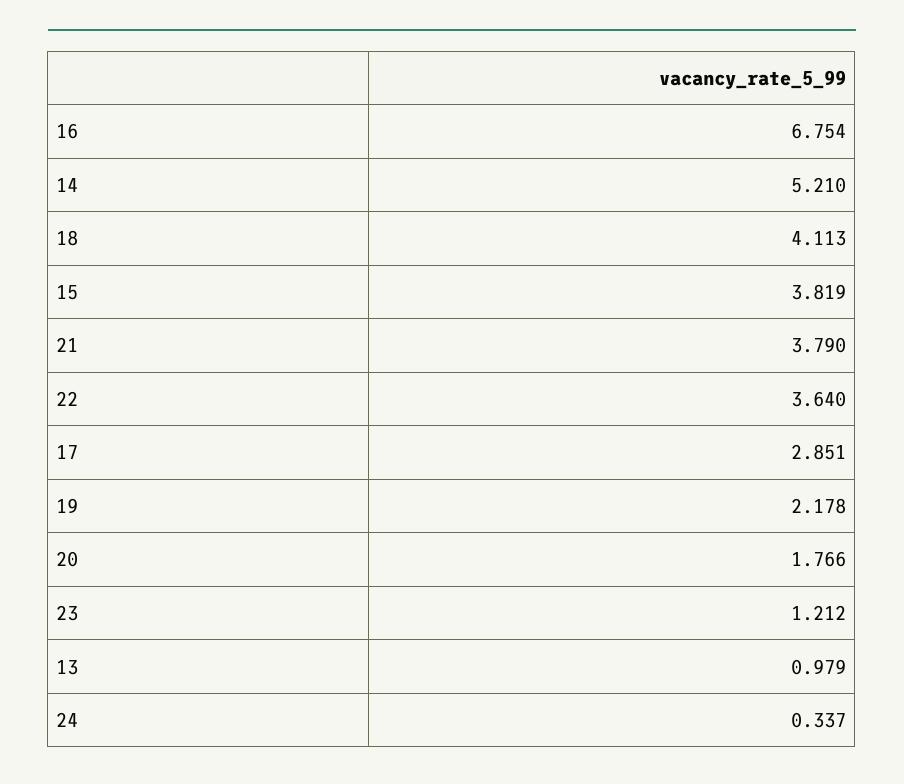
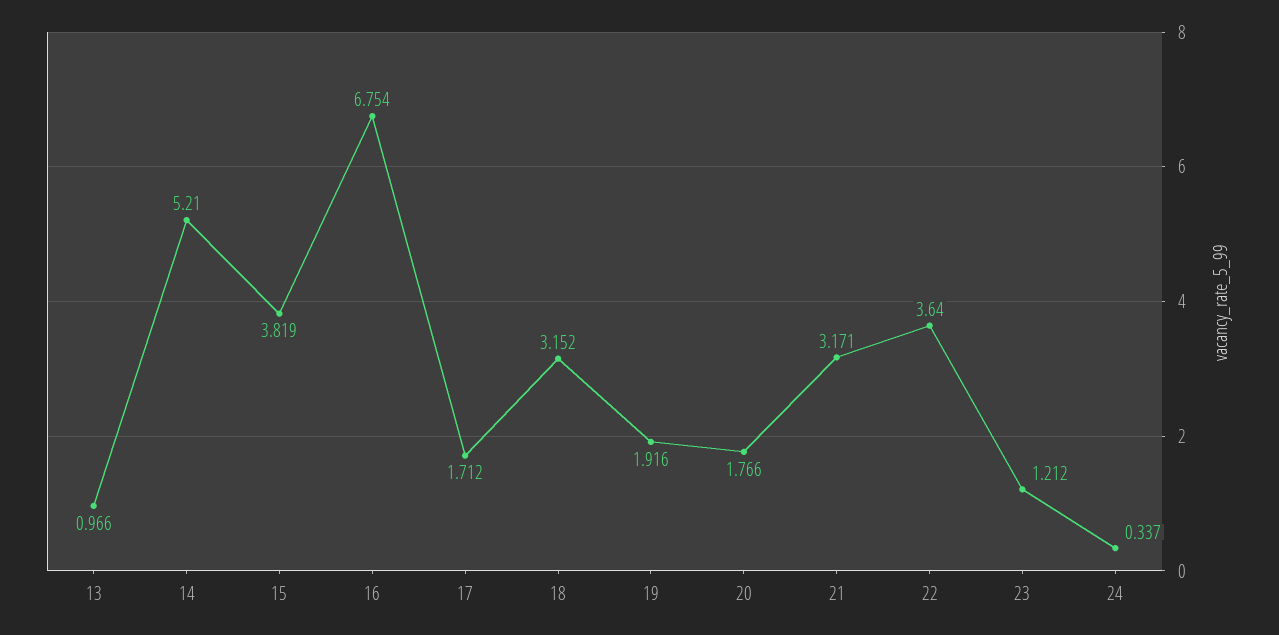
18: 4.113 -> 3.152
21: 3.79 -> 3.171
17: 2.851 -> 1.712
19: 2.178 -> 1.916
13: 0.979 -> 0.966

